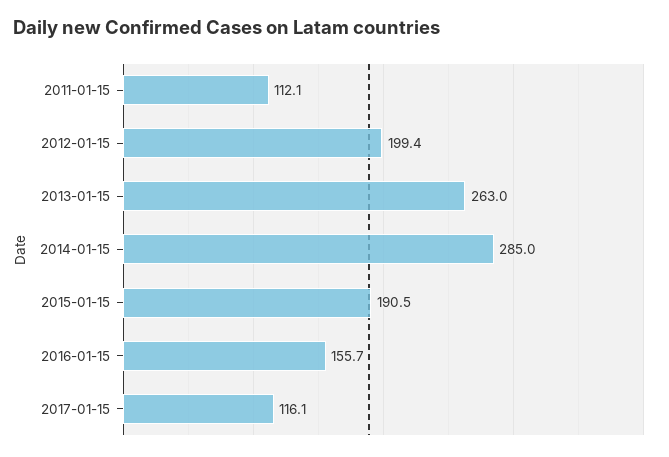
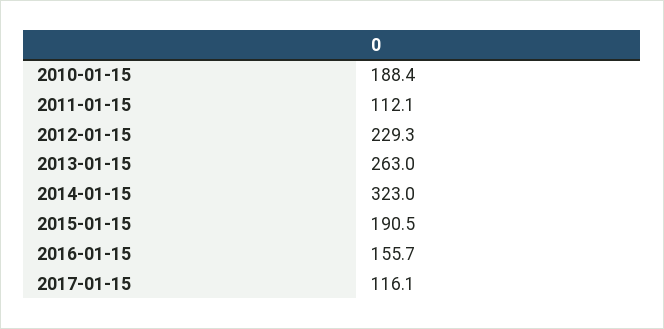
2012-01-15: 199.4 -> 229.3
2014-01-15: 285 -> 323
2010-01-15: none -> 188.4

